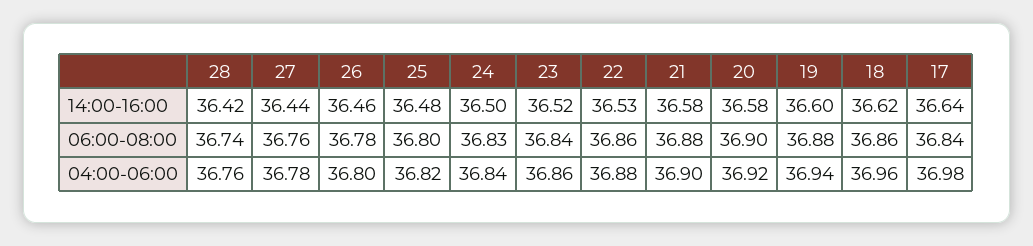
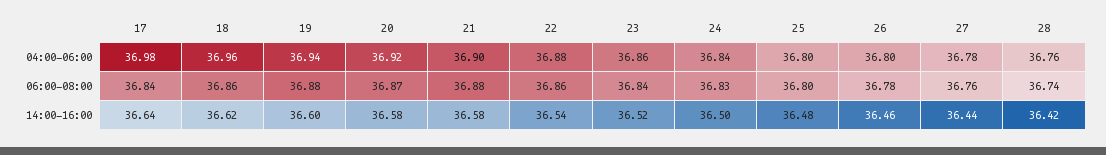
22, 14:00-16:00: 36.53 -> 36.54
20, 06:00-08:00: 36.9 -> 36.87
25, 04:00-06:00: 36.82 -> 36.8

